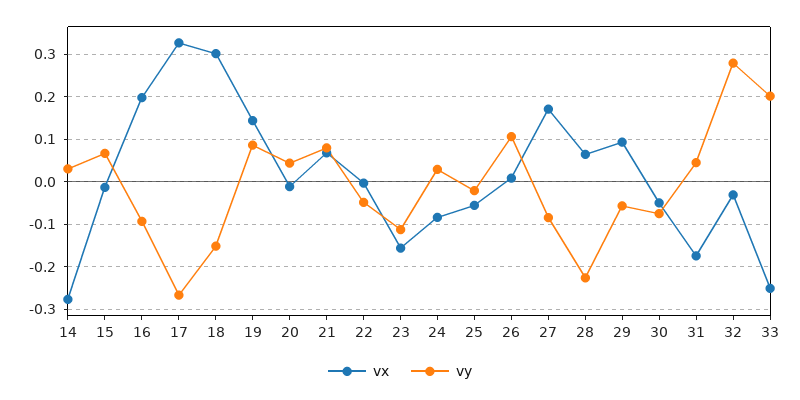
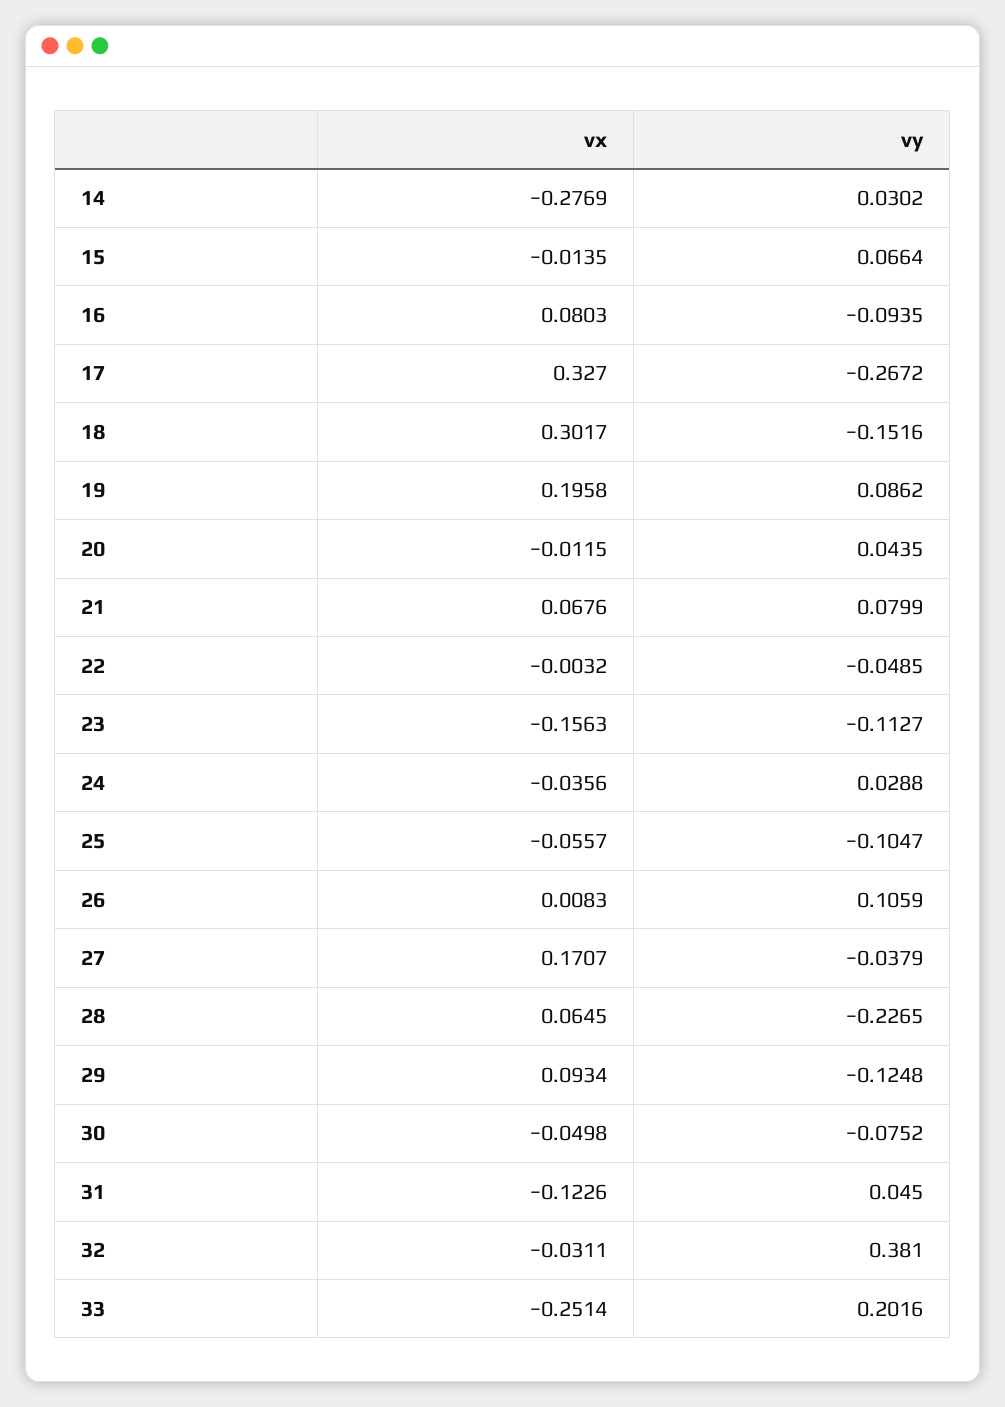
vx, 16: 0.2 -> 0.0803
vx, 19: 0.14 -> 0.1958
vx, 24: -0.08 -> -0.0356
vy, 25: -0.02 -> -0.1047
vy, 27: -0.08 -> -0.0379
vy, 29: -0.06 -> -0.1248
vx, 31: -0.18 -> -0.1226
vy, 32: 0.28 -> 0.381

